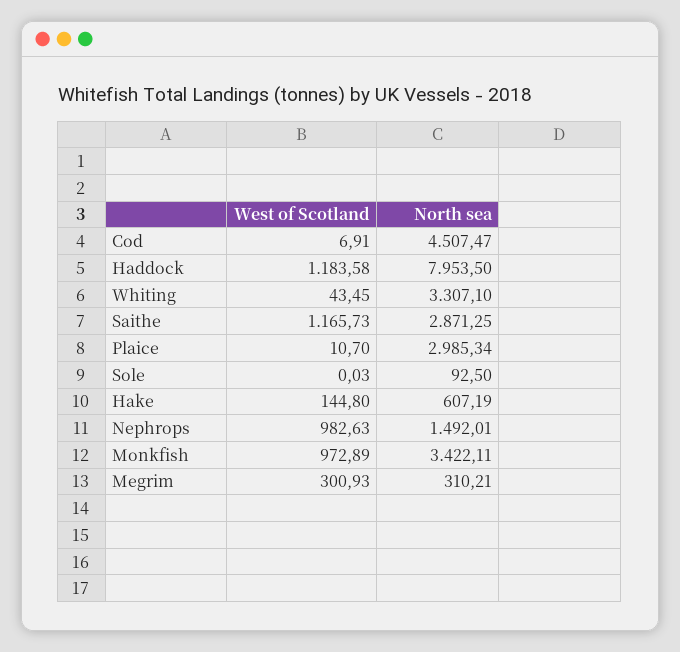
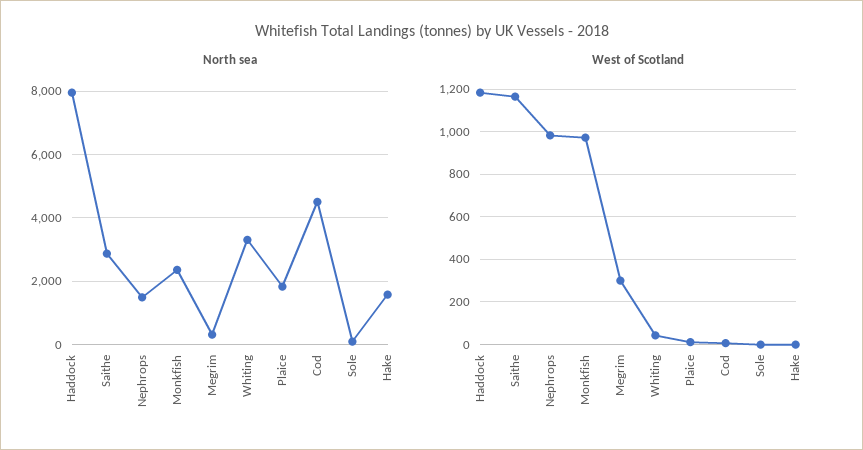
North sea, Plaice: 2985.34 -> 1800
West of Scotland, Hake: 144.8 -> 0
North sea, Hake: 607.19 -> 1600
North sea, Monkfish: 3422.11 -> 2400

